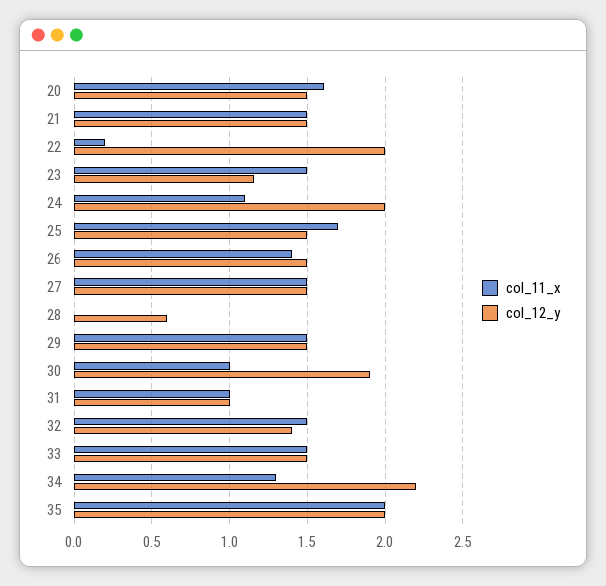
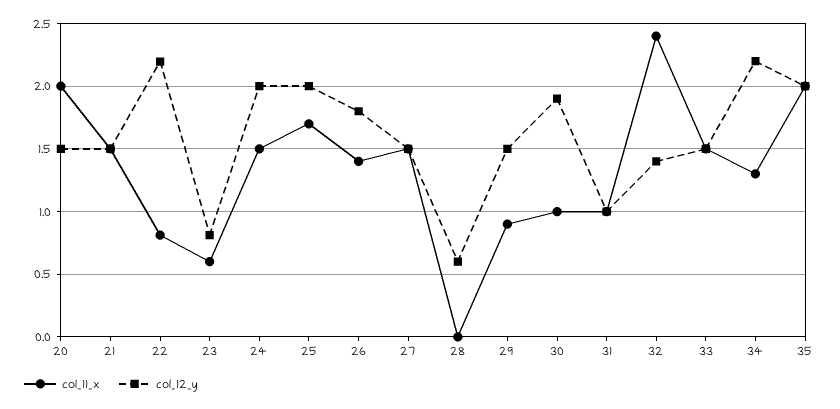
col_11_x, 20: 1.6 -> 2
col_11_x, 22: 0.2 -> 0.8
col_12_y, 22: 2 -> 2.2
col_11_x, 23: 1.5 -> 0.6
col_12_y, 23: 1.15 -> 0.8
col_11_x, 24: 1.1 -> 1.5
col_12_y, 25: 1.5 -> 2
col_12_y, 26: 1.5 -> 1.8
col_11_x, 29: 1.5 -> 0.9
col_11_x, 32: 1.5 -> 2.4

